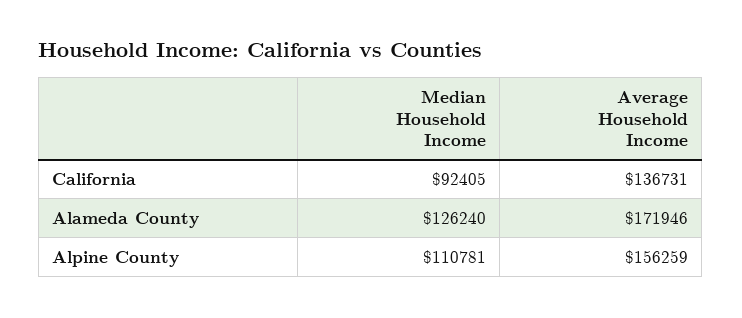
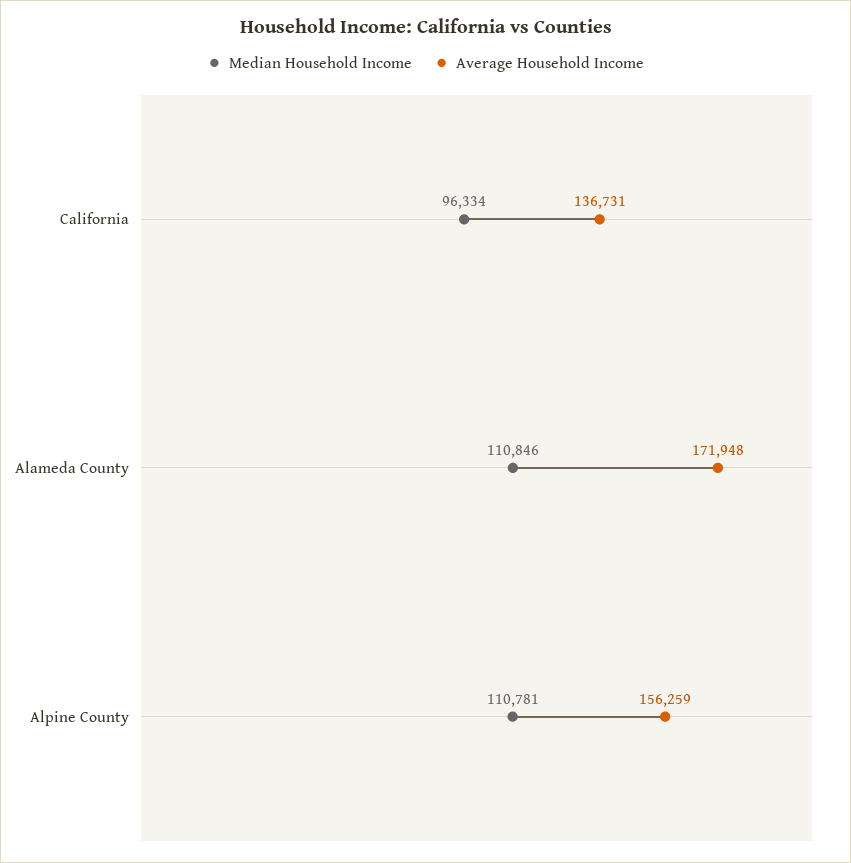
Median Household Income, California: 92405 -> 96334
Median Household Income, Alameda County: 126240 -> 110846
Average Household Income, Alameda County: 171946 -> 171948

